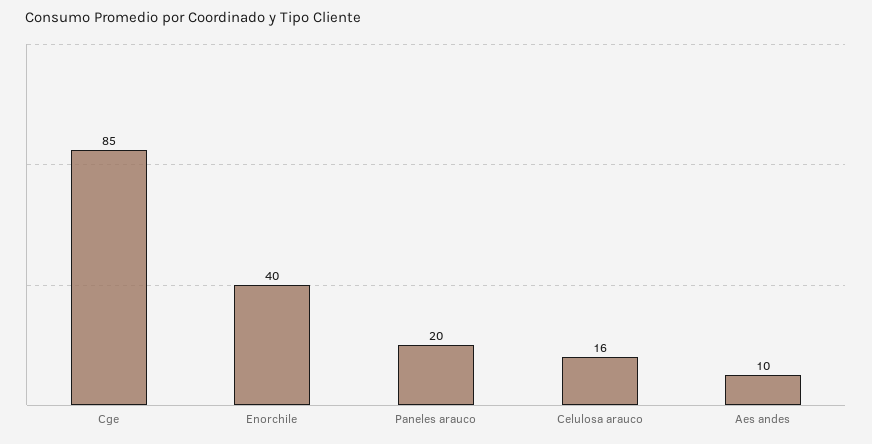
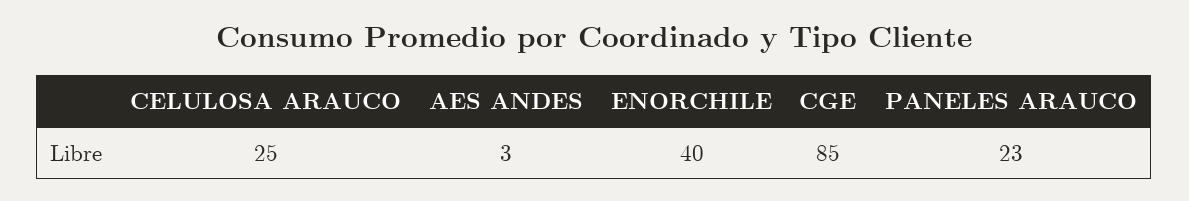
Paneles arauco: 20 -> 23
Celulosa arauco: 16 -> 25
Aes andes: 10 -> 3

